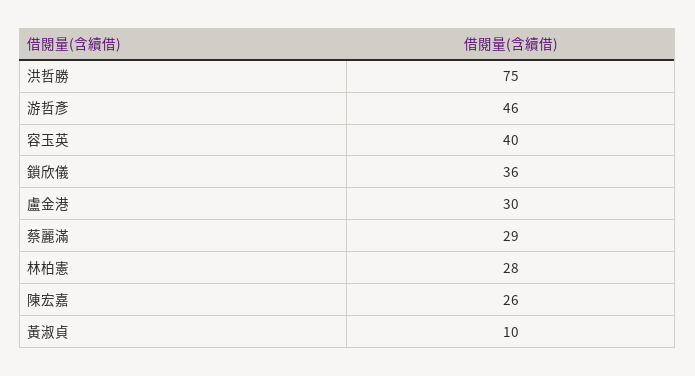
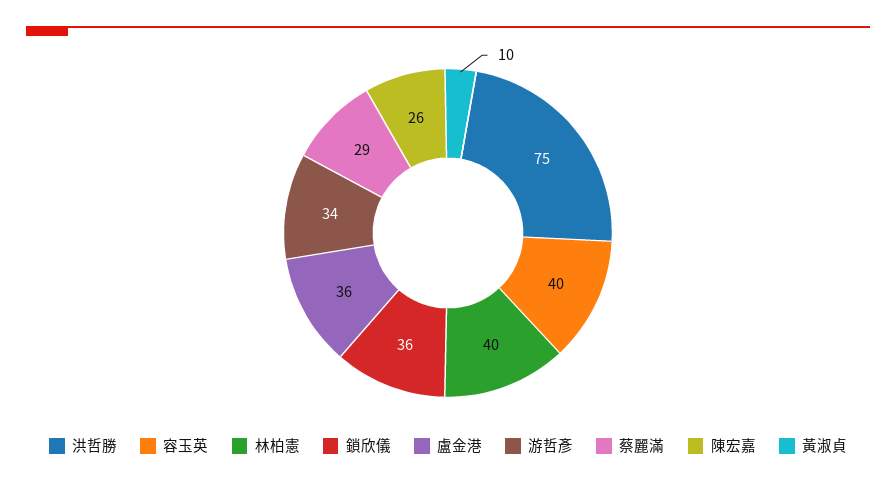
游哲彥: 46 -> 34
盧金港: 30 -> 36
林柏憲: 28 -> 40

